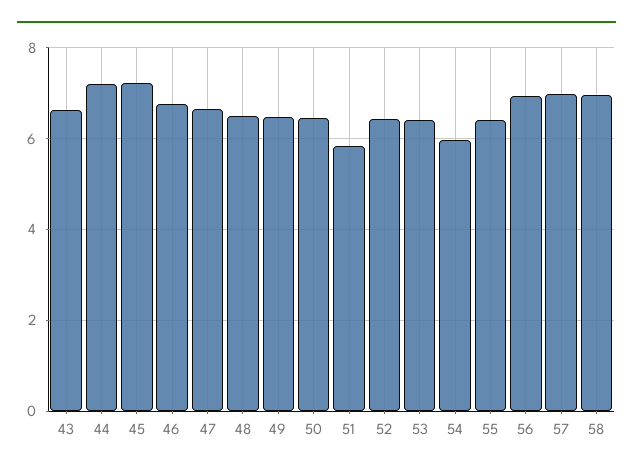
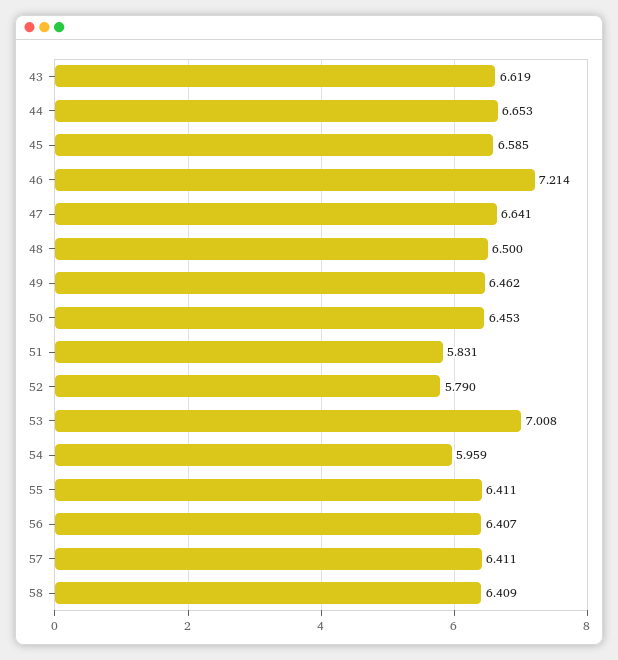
44: 7.2 -> 6.653
45: 7.2 -> 6.585
46: 6.8 -> 7.214
52: 6.4 -> 5.79
53: 6.4 -> 7.008
56: 7 -> 6.407
57: 7 -> 6.411
58: 7 -> 6.409

